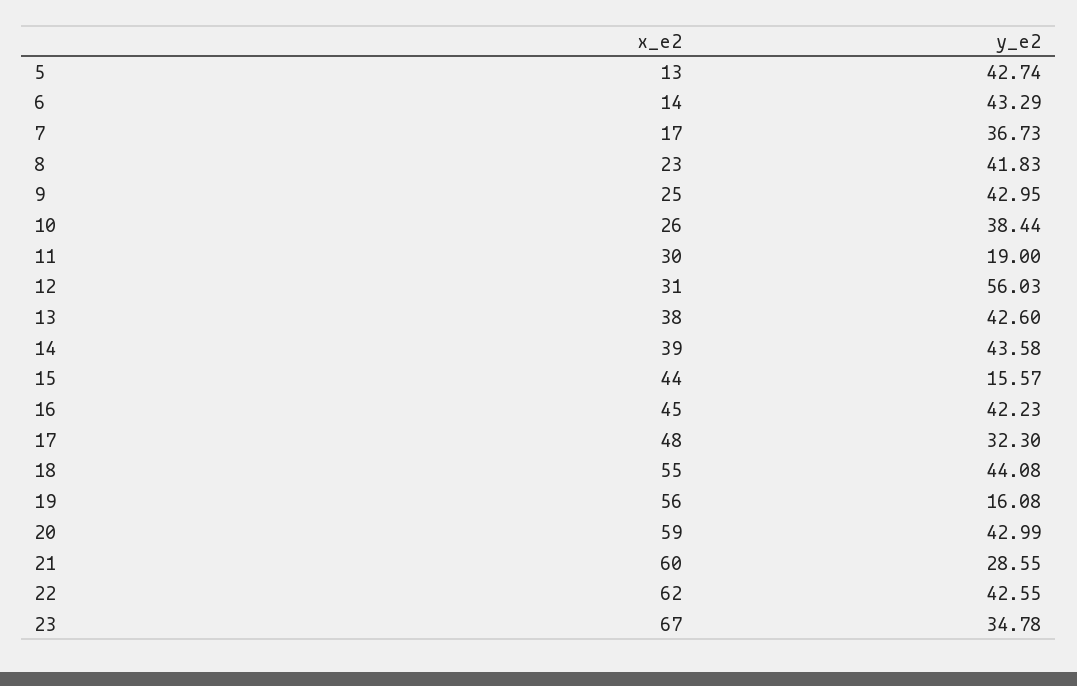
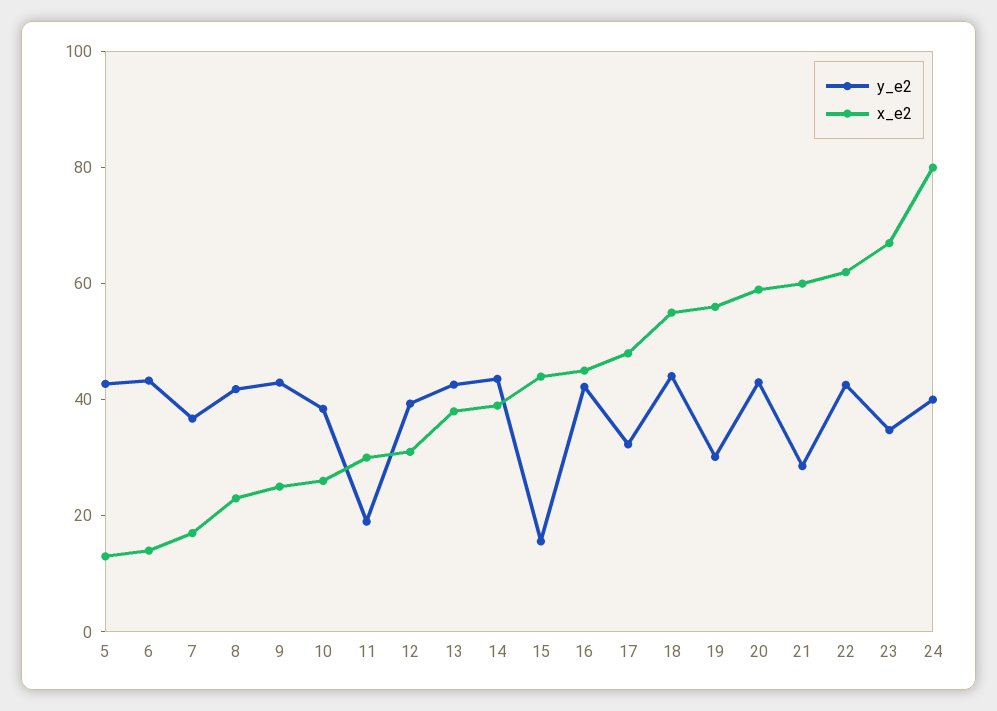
y_e2, 12: 56.03 -> 40
y_e2, 19: 16.08 -> 30
y_e2, 24: none -> 40
x_e2, 24: none -> 80

